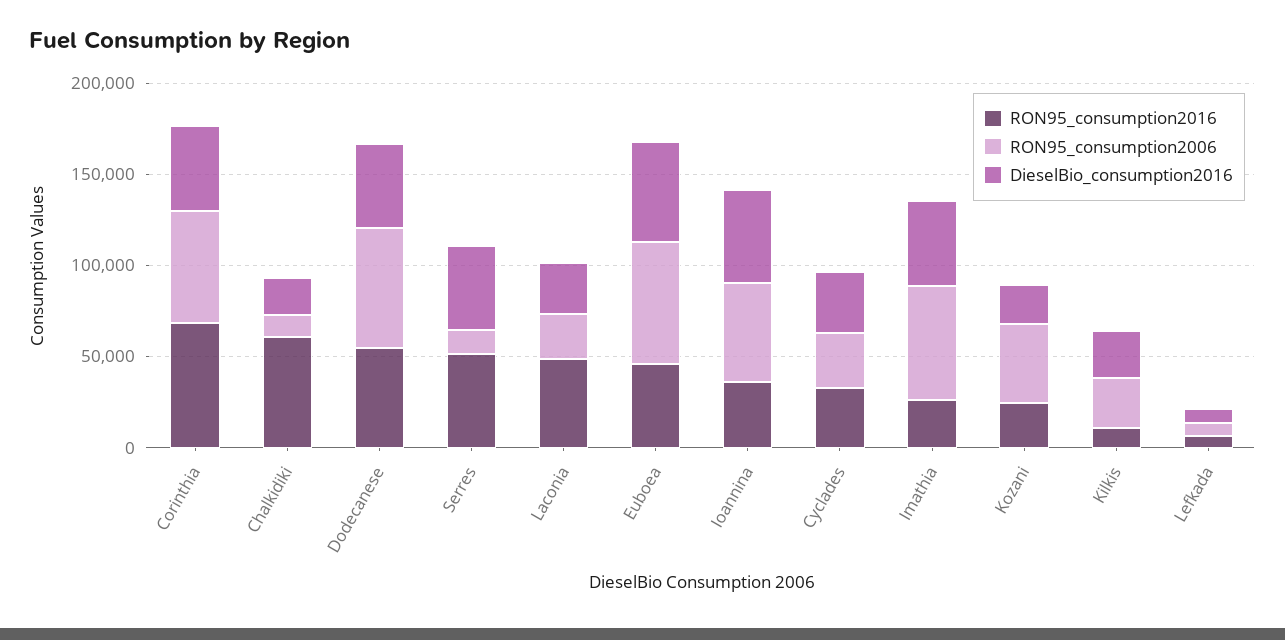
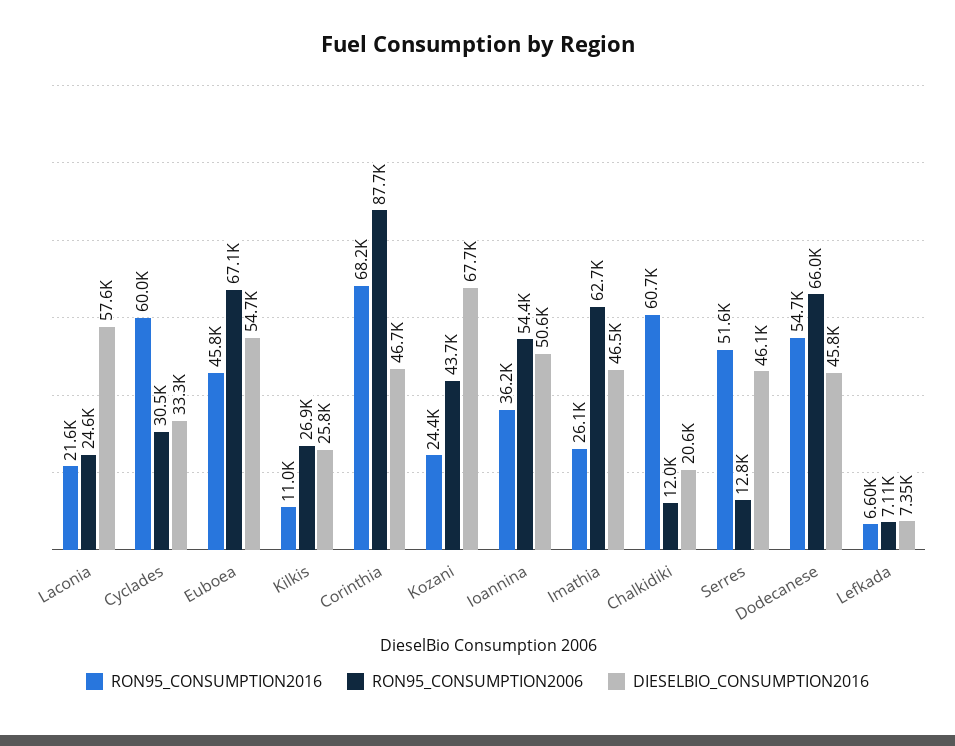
RON95_consumption2006, Corinthia: 60000 -> 87700
RON95_consumption2016, Laconia: 50000 -> 21600
DieselBio_consumption2016, Laconia: 30000 -> 57600
RON95_consumption2016, Cyclades: 30000 -> 60000
DieselBio_consumption2016, Kozani: 20000 -> 67700

